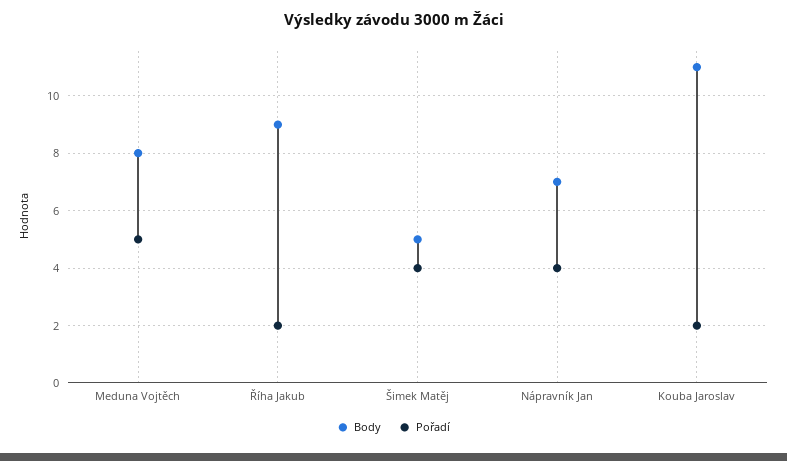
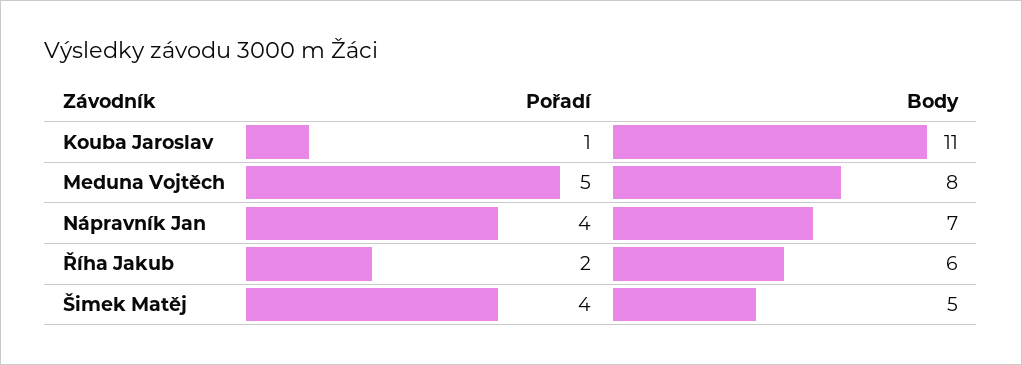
Body, Říha Jakub: 9 -> 6
Pořadí, Kouba Jaroslav: 2 -> 1

